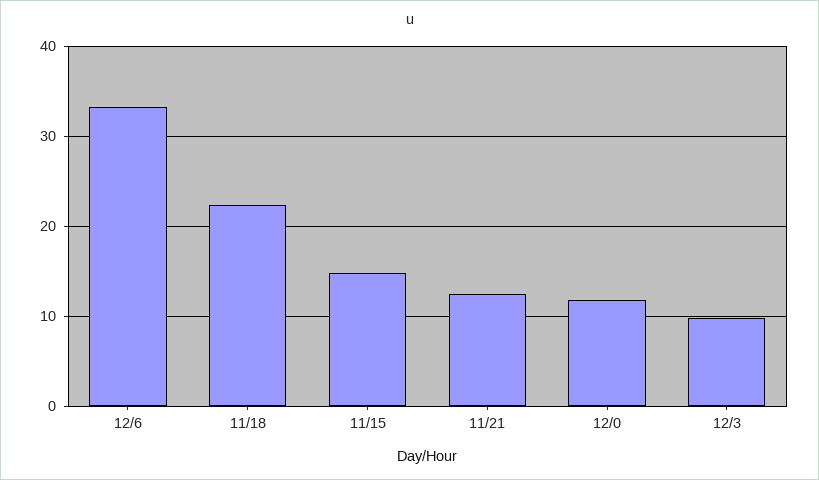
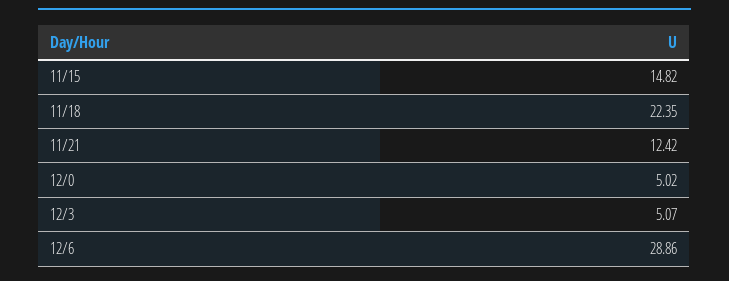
12/6: 33 -> 28.86
12/0: 12 -> 5.02
12/3: 10 -> 5.07

